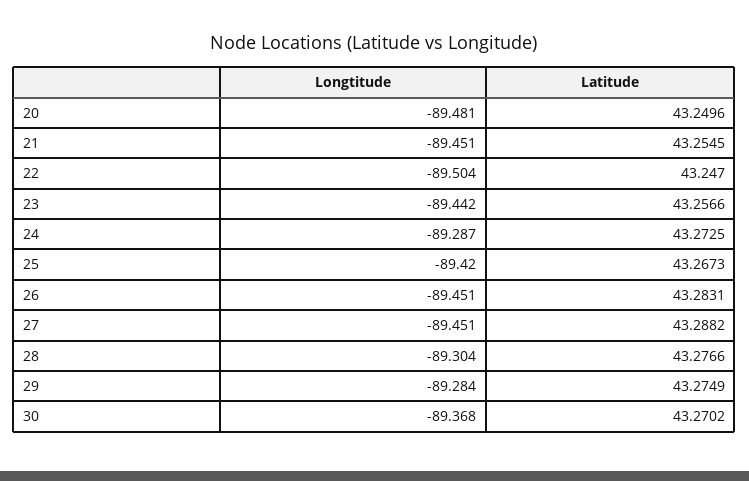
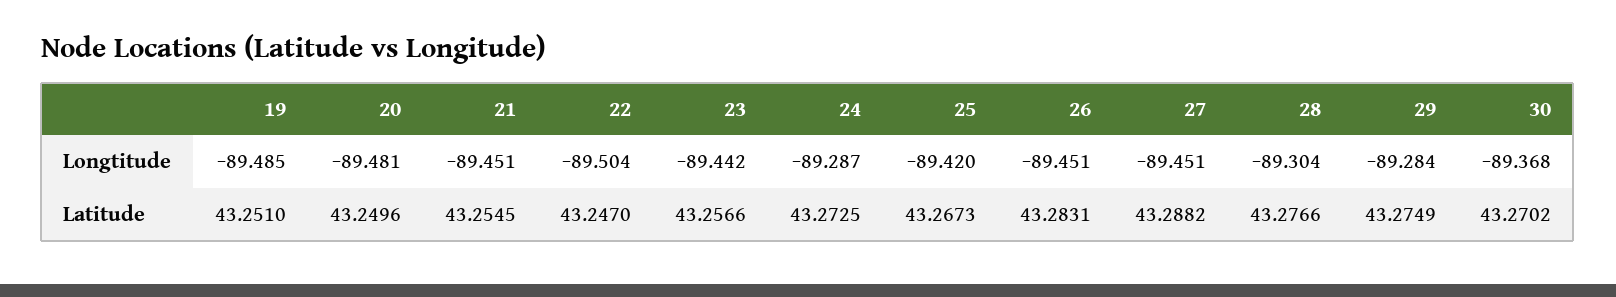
Longtitude, 19: none -> -89.485
Latitude, 19: none -> 43.251

